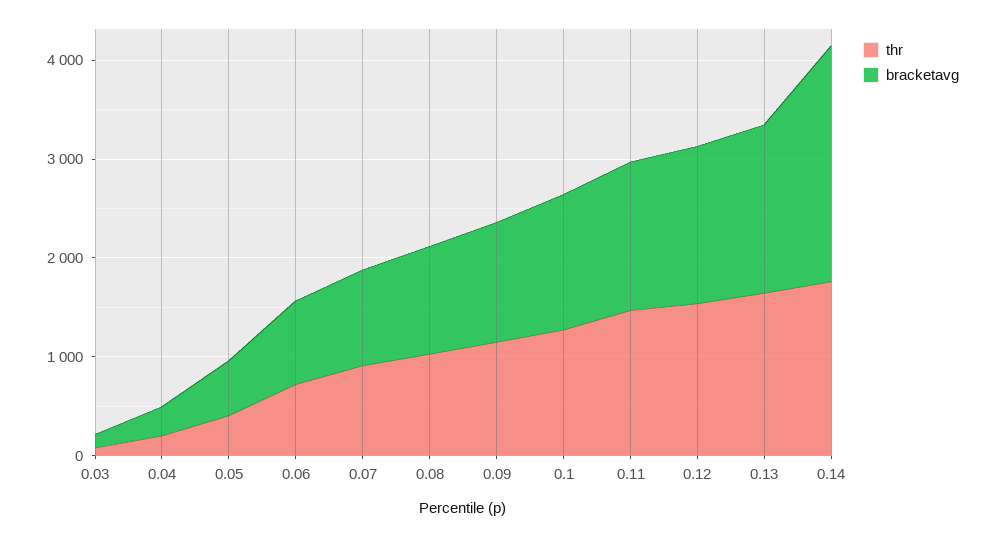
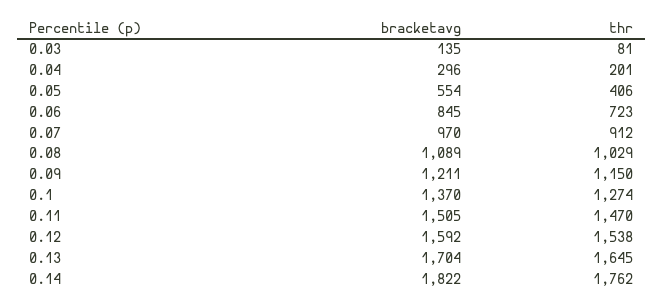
bracketavg, 0.14: 2400 -> 1822

